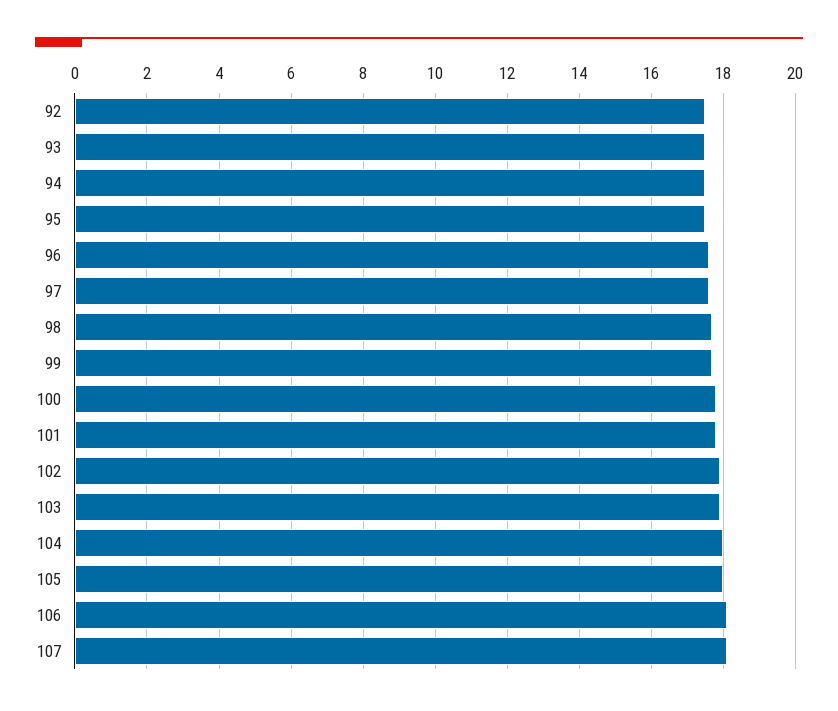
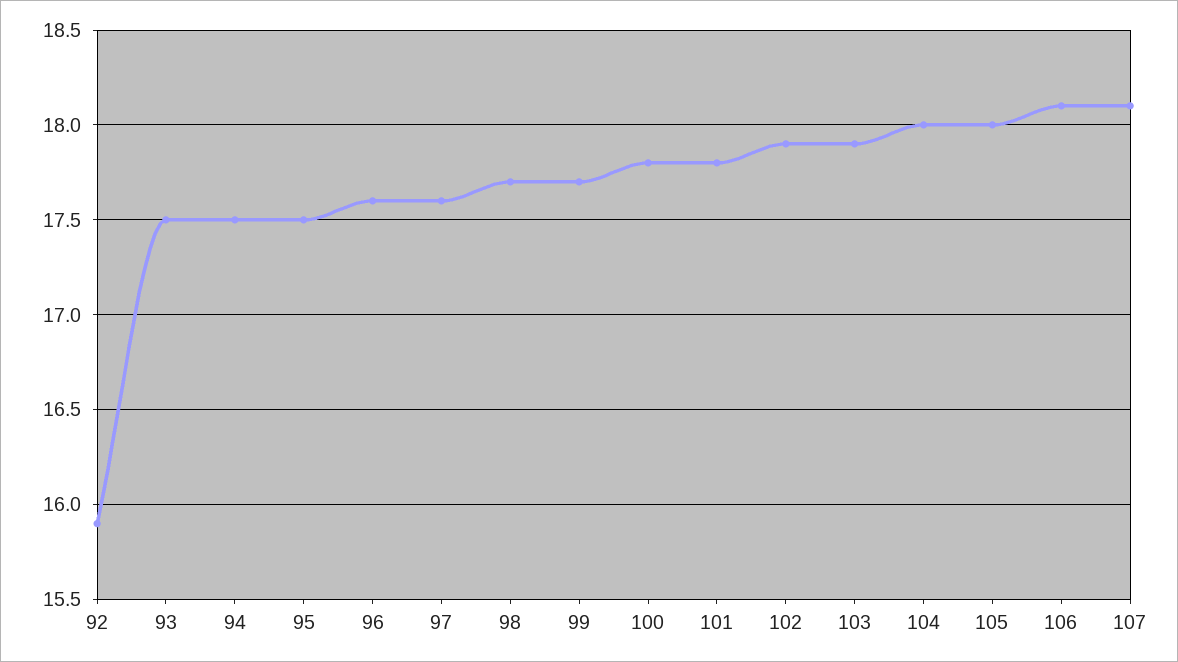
92: 17.5 -> 15.9

